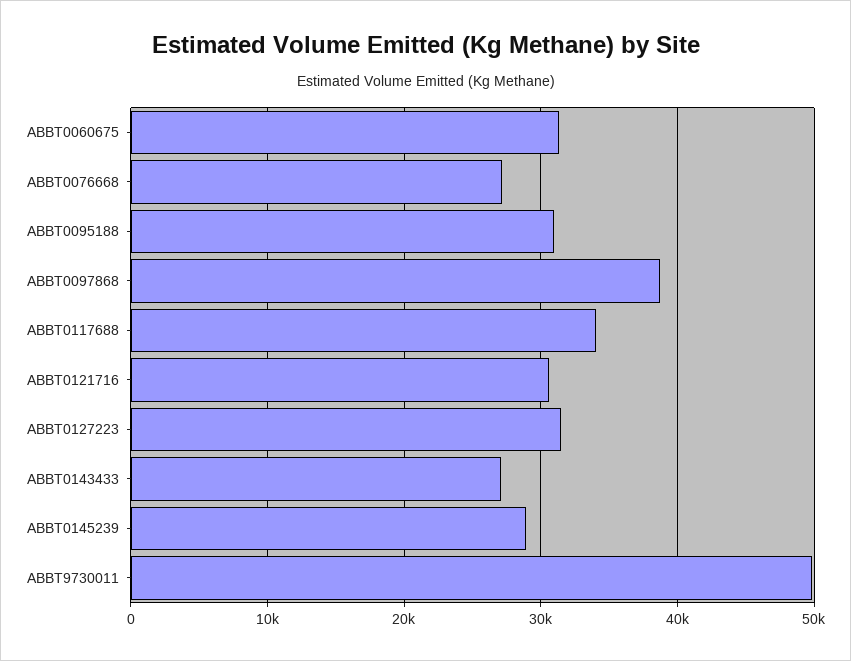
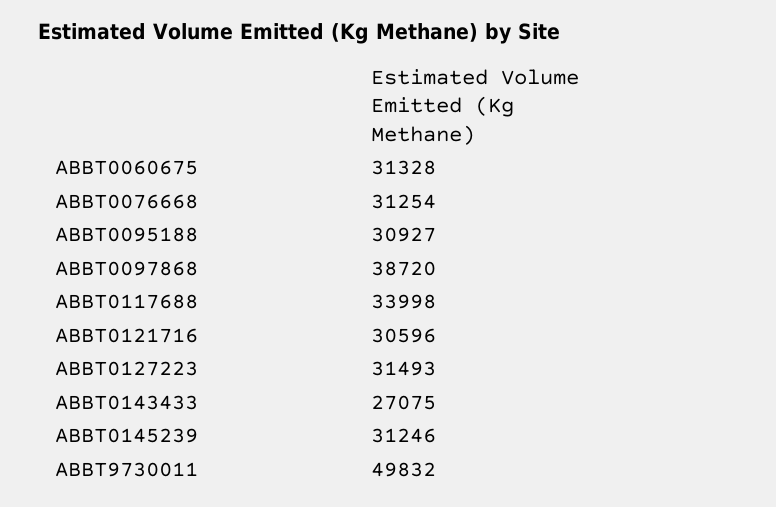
ABBT0076668: 27000 -> 31254
ABBT0145239: 29000 -> 31246

